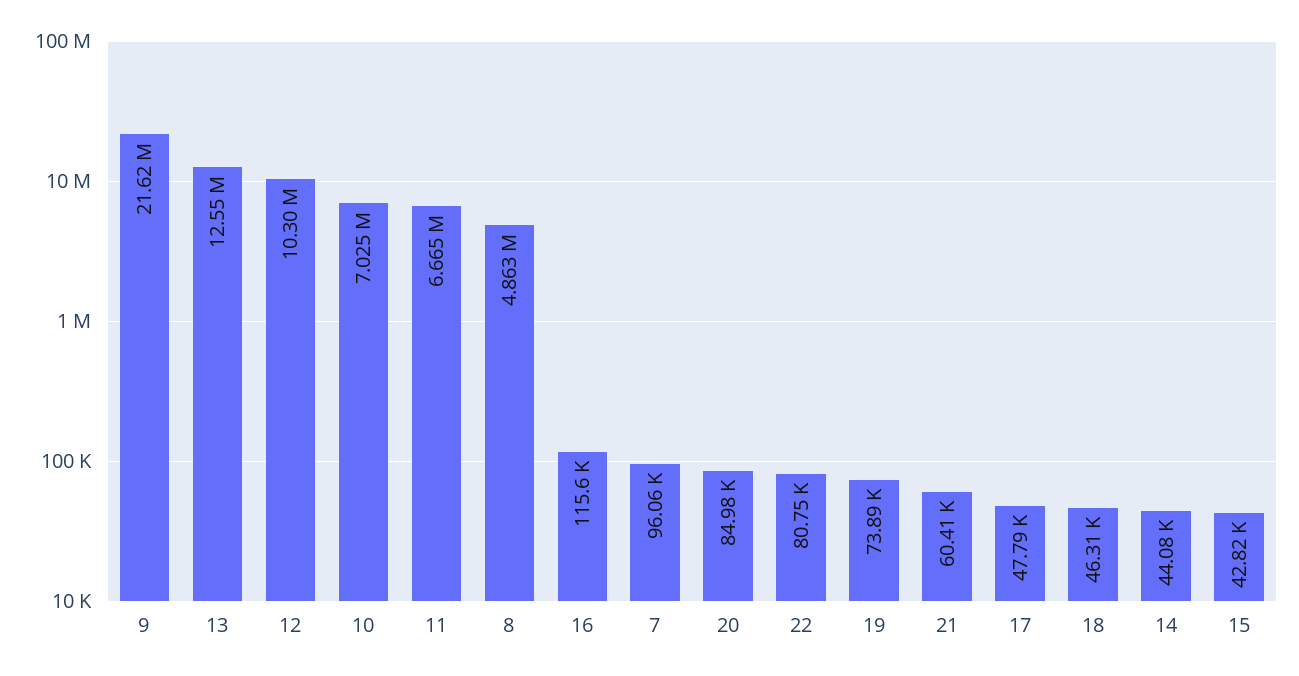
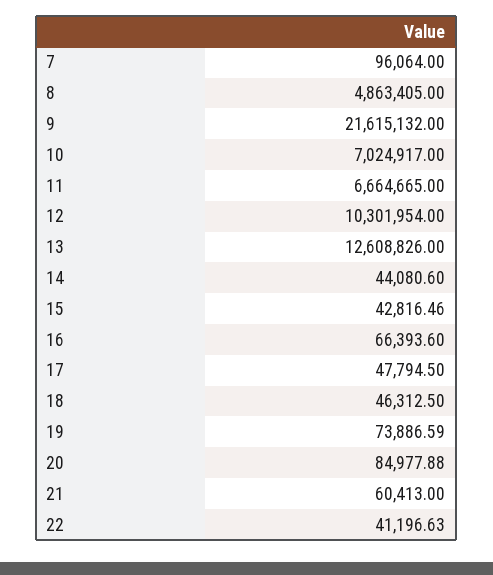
13: 12550000 -> 12608826
16: 115600 -> 66393.6
22: 80750 -> 41196.63

